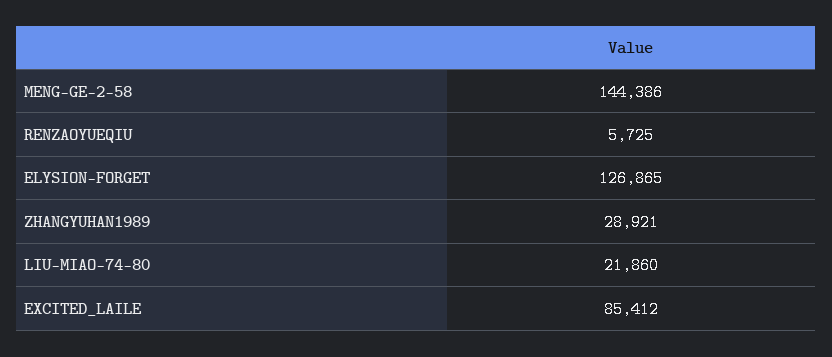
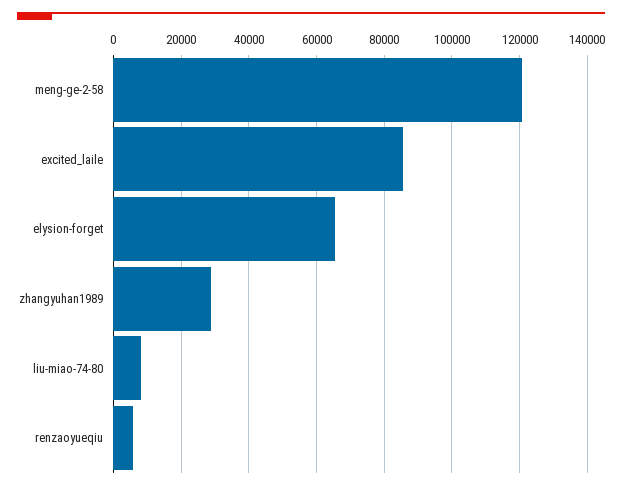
MENG-GE-2-58: 144386 -> 120000
ELYSION-FORGET: 126865 -> 66000
LIU-MIAO-74-80: 21860 -> 8000

